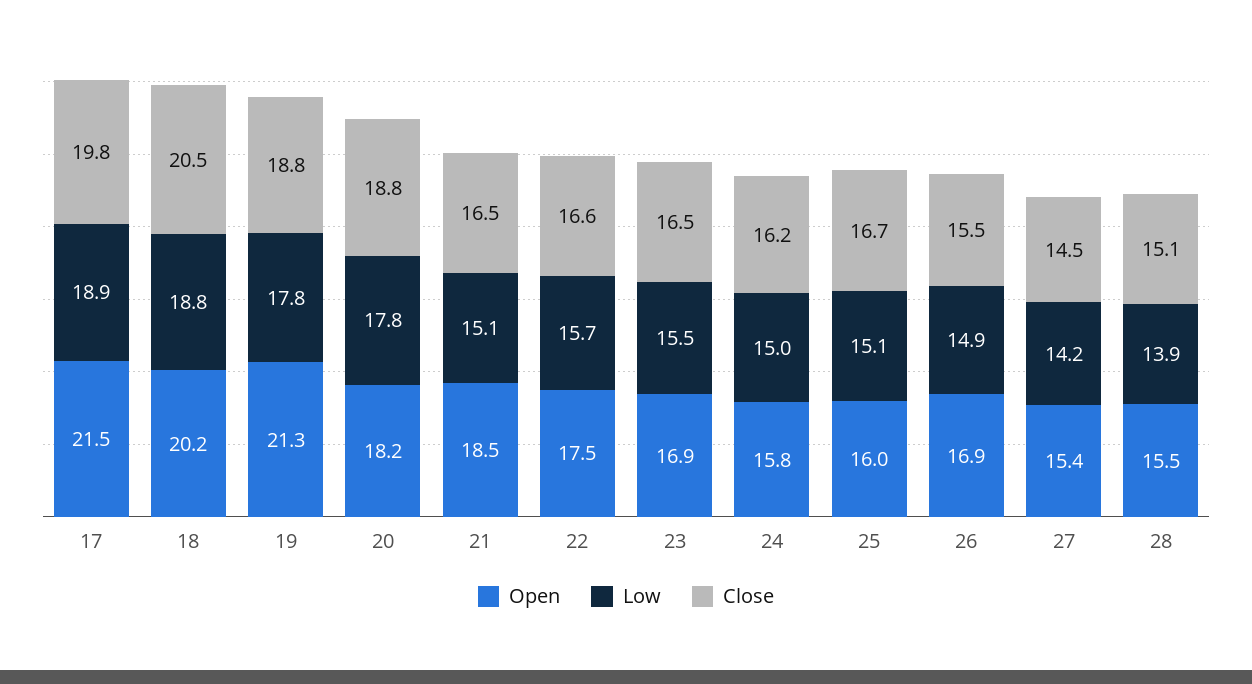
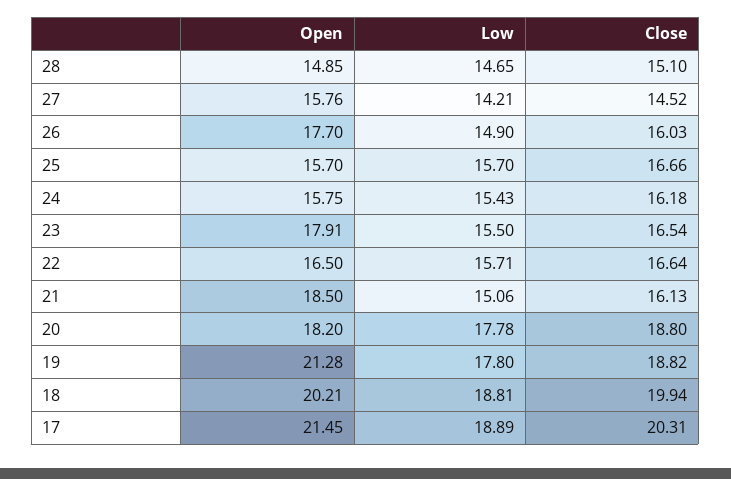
Close, 17: 19.8 -> 20.31
Close, 18: 20.5 -> 19.94
Close, 21: 16.5 -> 16.13
Open, 22: 17.5 -> 16.5
Open, 23: 16.9 -> 17.91
Low, 24: 15 -> 15.43
Open, 25: 16 -> 15.7
Low, 25: 15.1 -> 15.7
Open, 26: 16.9 -> 17.7
Close, 26: 15.5 -> 16.03
Open, 27: 15.4 -> 15.76
Open, 28: 15.5 -> 14.85
Low, 28: 13.9 -> 14.65

